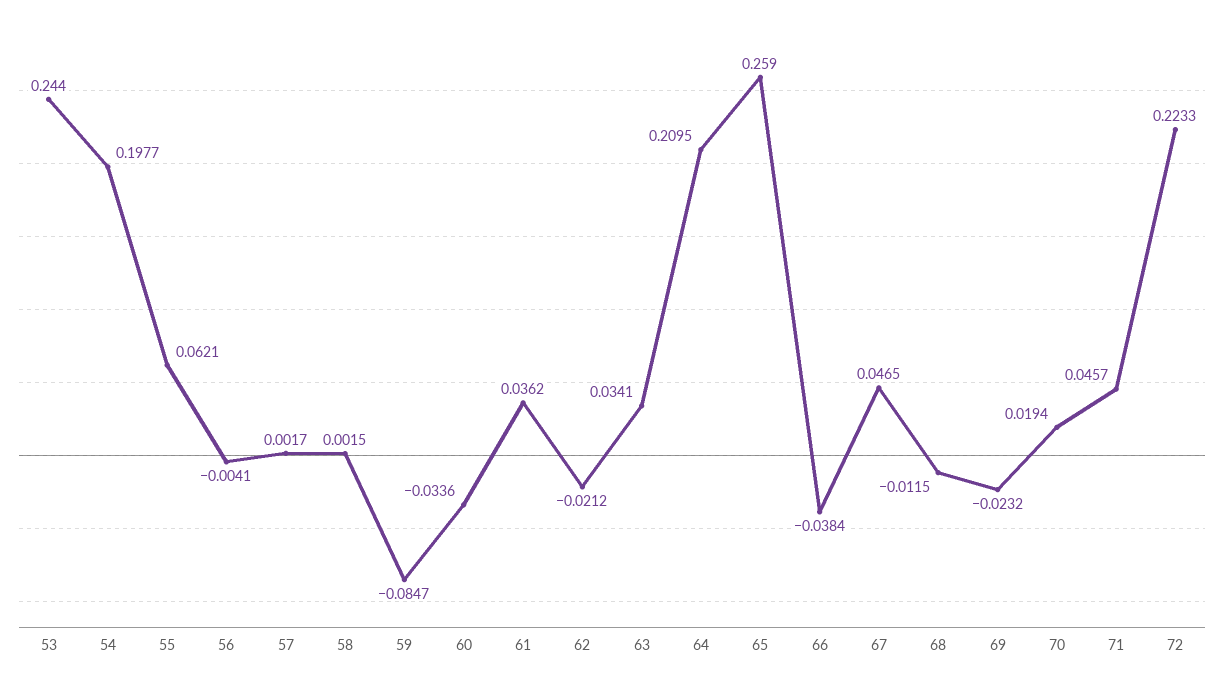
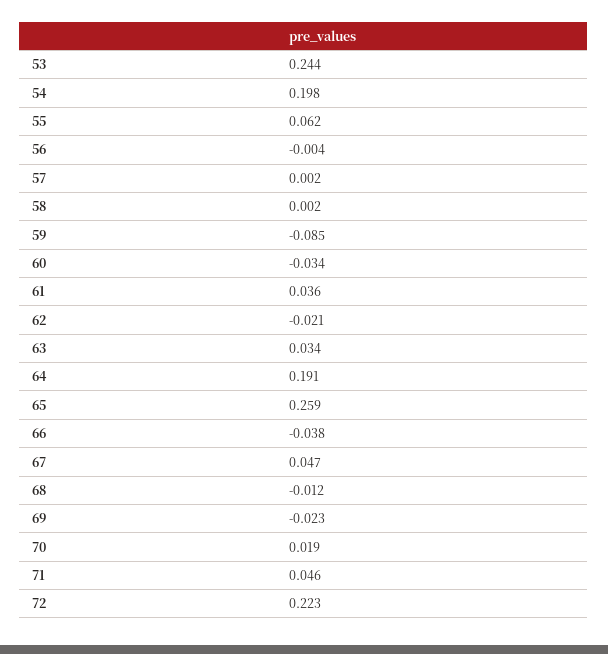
64: 0.2095 -> 0.191

